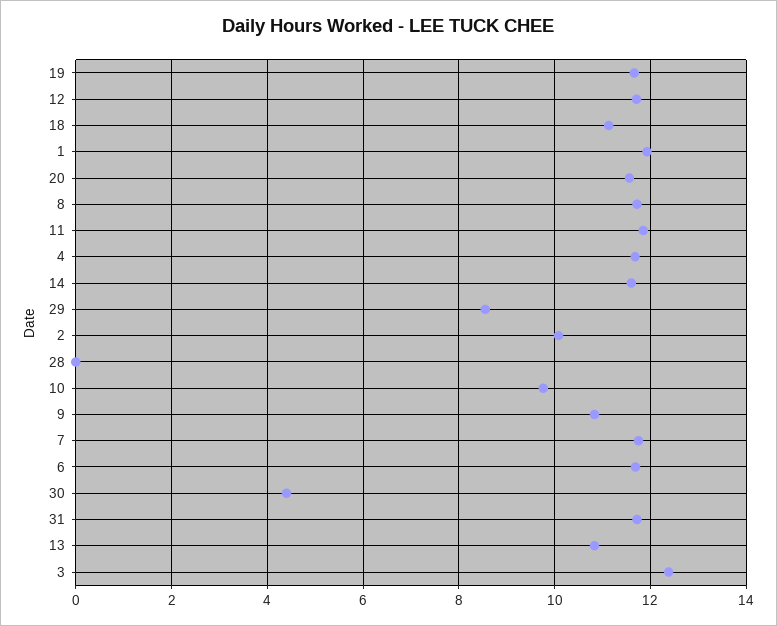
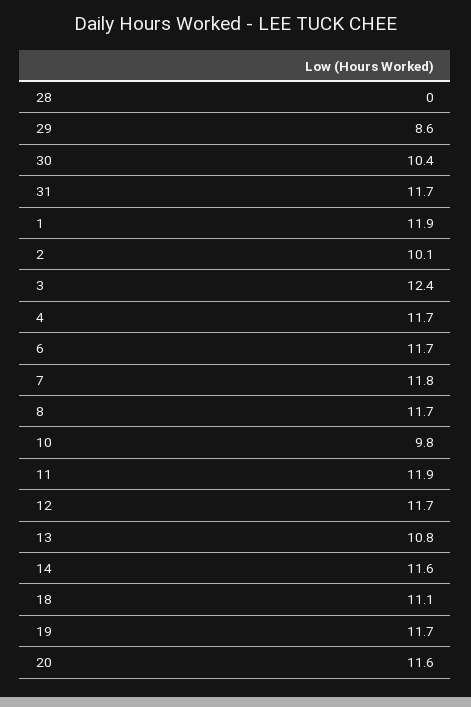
9: 10.8 -> none
30: 4.4 -> 10.4

